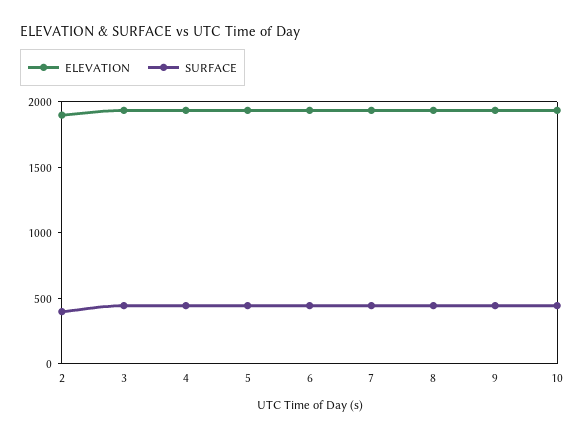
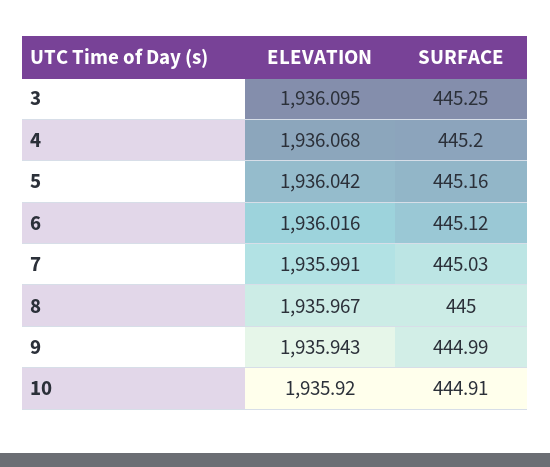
ELEVATION, 2: 1900 -> none
SURFACE, 2: 400 -> none

